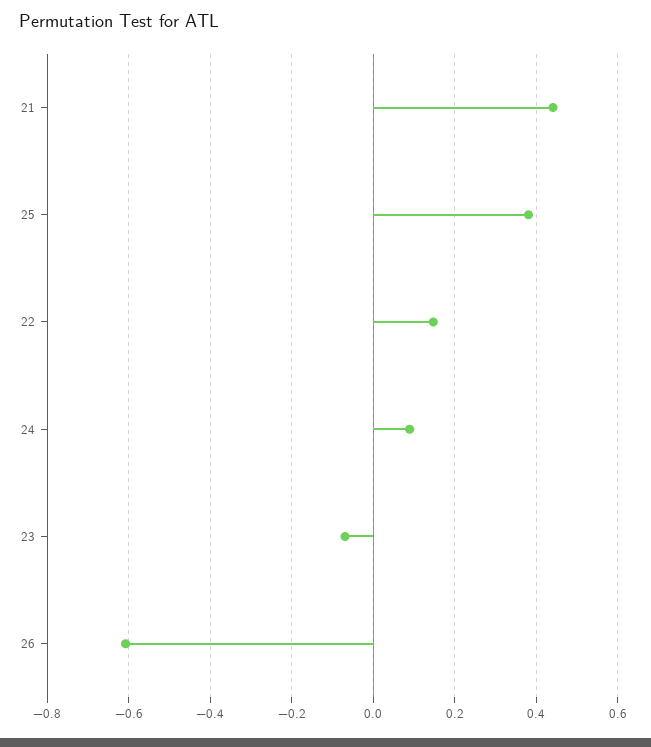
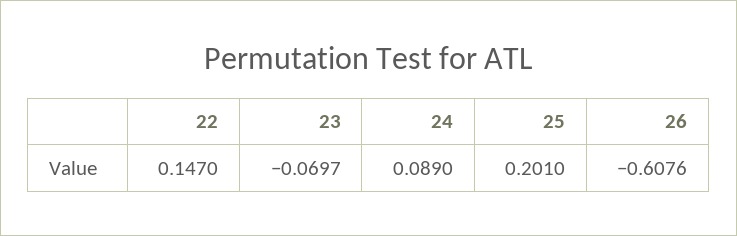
21: 0.44 -> none
25: 0.38 -> 0.201

